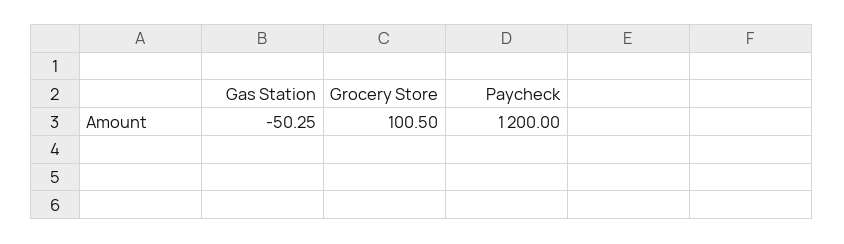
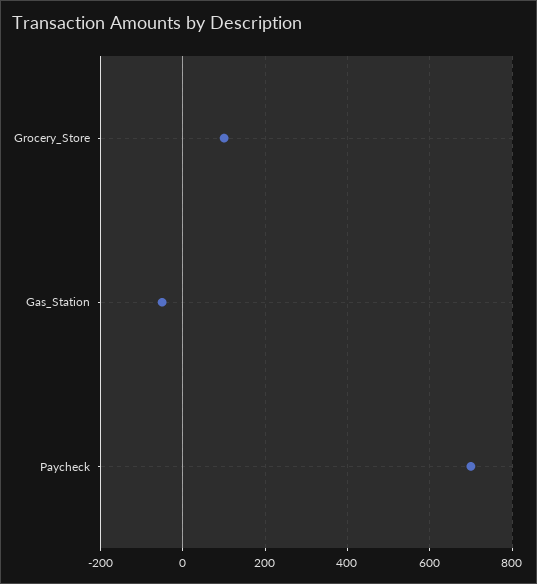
Paycheck: 1200 -> 700

